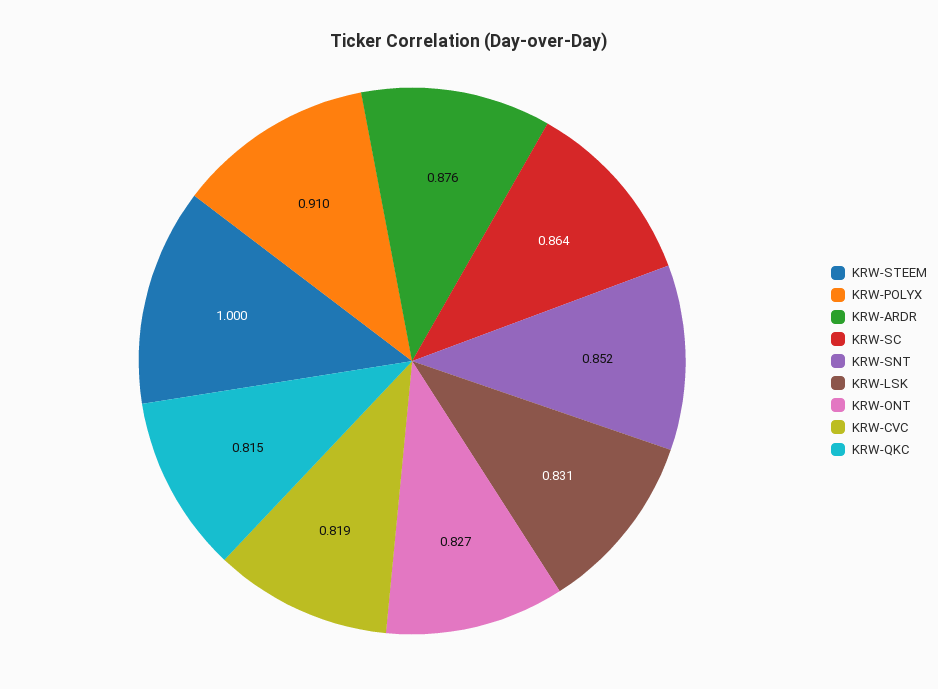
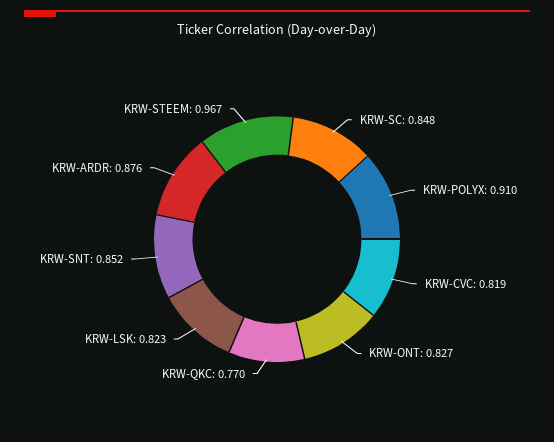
KRW-STEEM: 1 -> 0.967
KRW-SC: 0.864 -> 0.848
KRW-LSK: 0.831 -> 0.823
KRW-QKC: 0.815 -> 0.77

